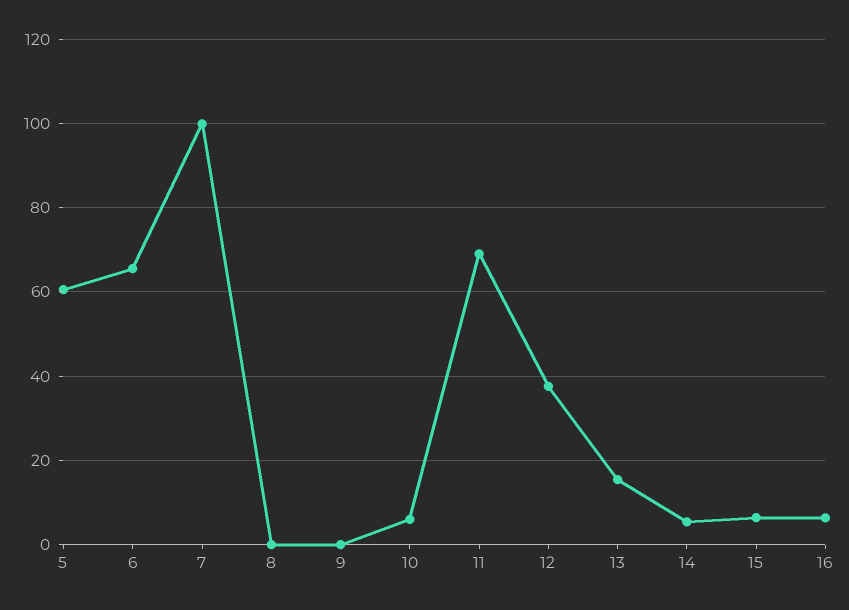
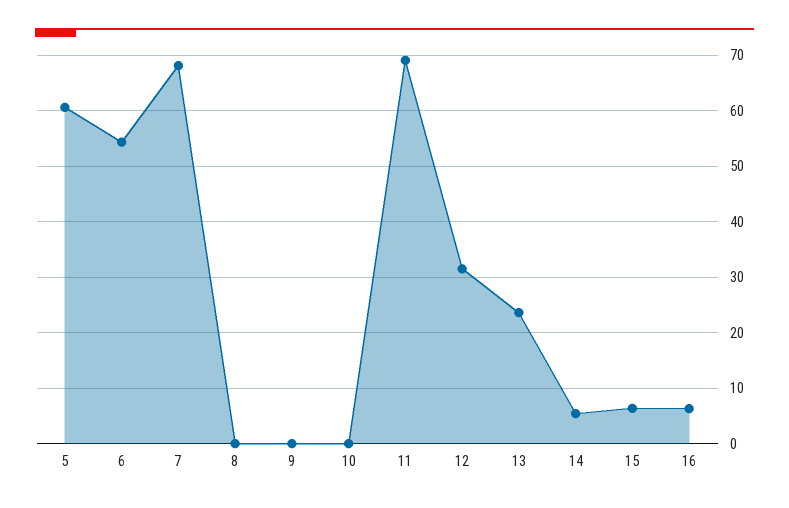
6: 66 -> 54
7: 100 -> 68
10: 6 -> 0
12: 38 -> 32
13: 16 -> 24

